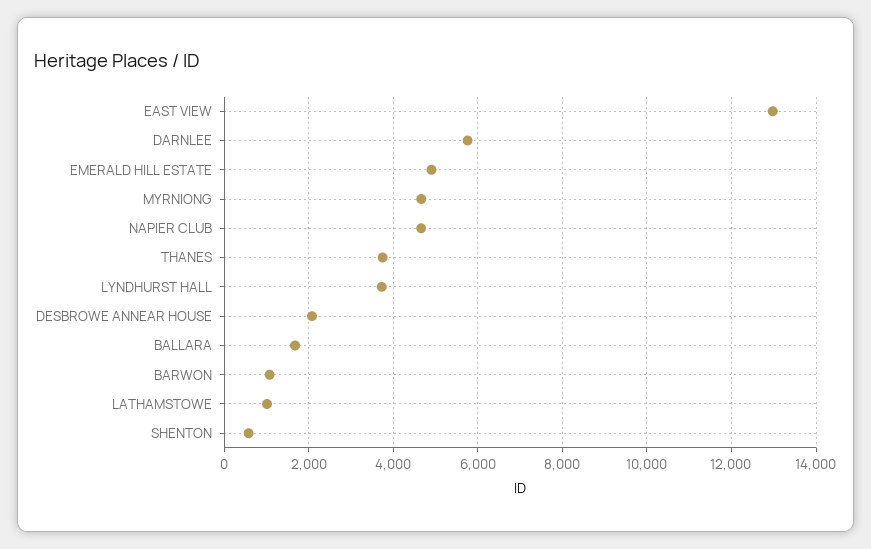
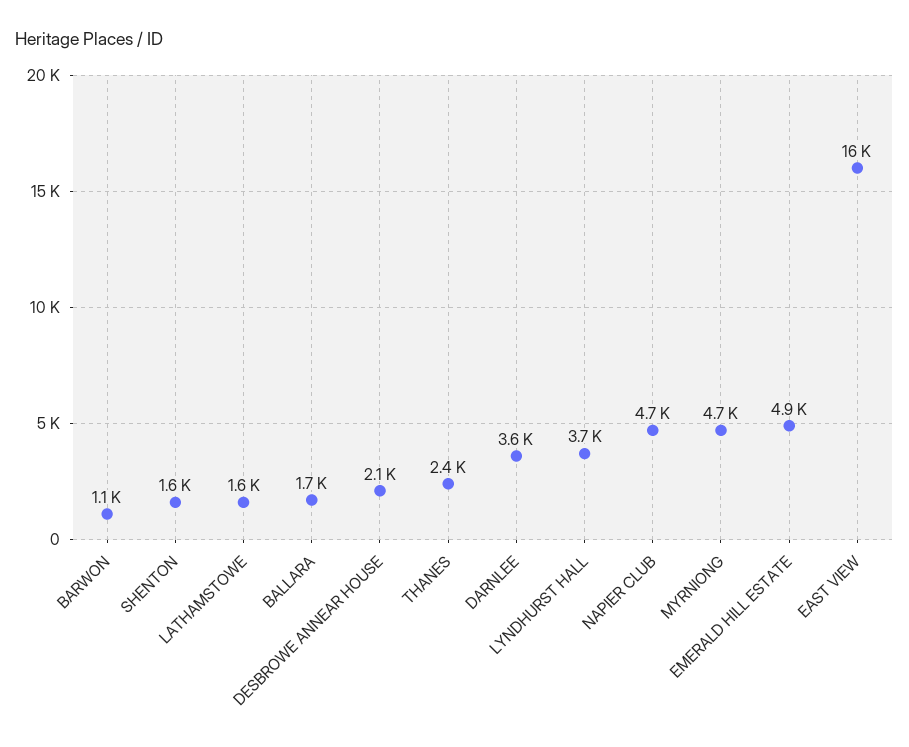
EAST VIEW: 13000 -> 16000
DARNLEE: 5800 -> 3600
THANES: 3800 -> 2400
LATHAMSTOWE: 1000 -> 1600
SHENTON: 600 -> 1600

